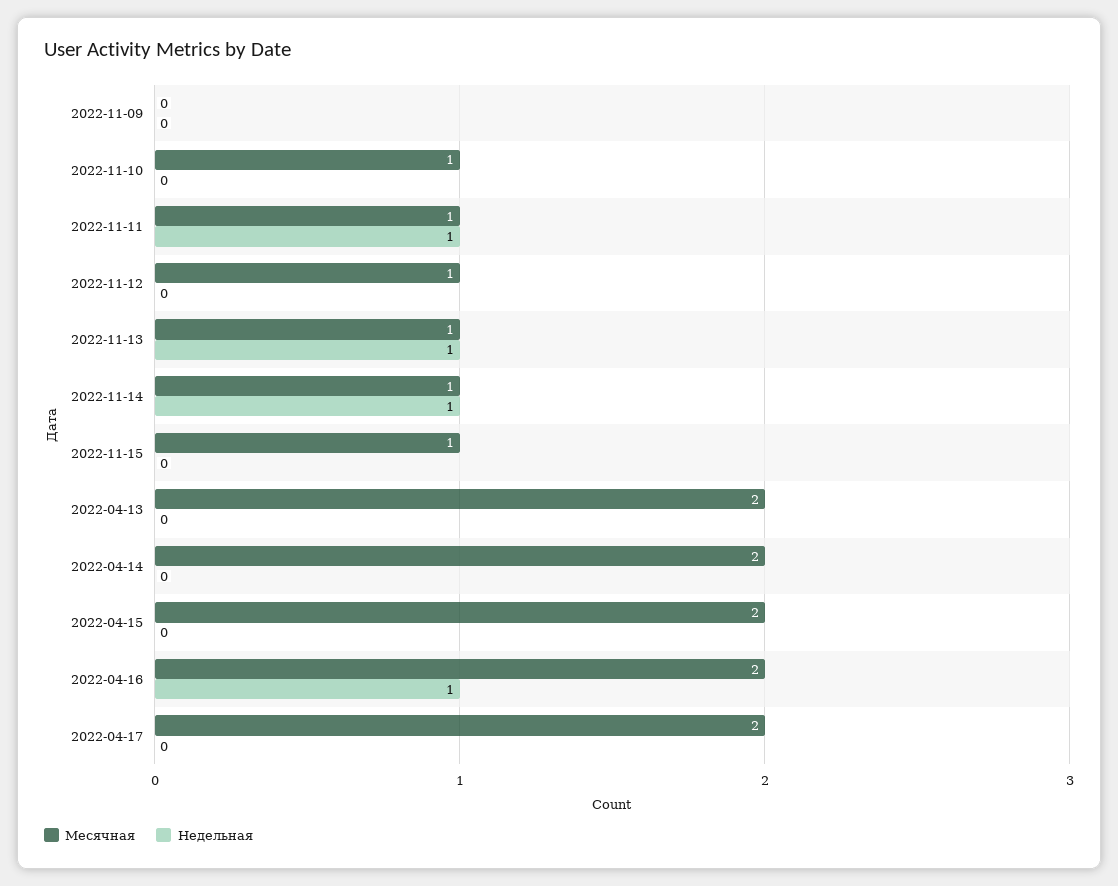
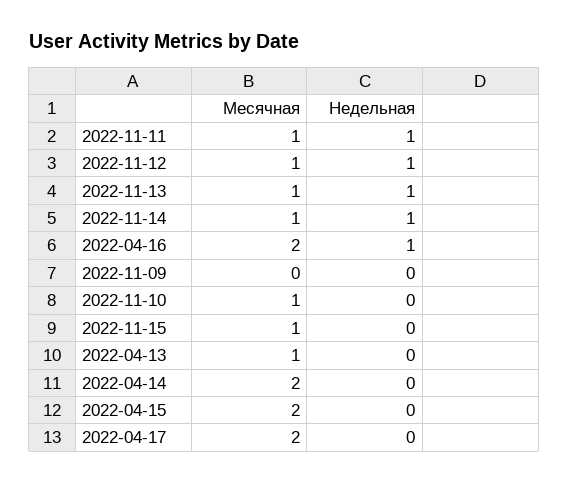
Недельная, 2022-11-12: 0 -> 1
Месячная, 2022-04-13: 2 -> 1

